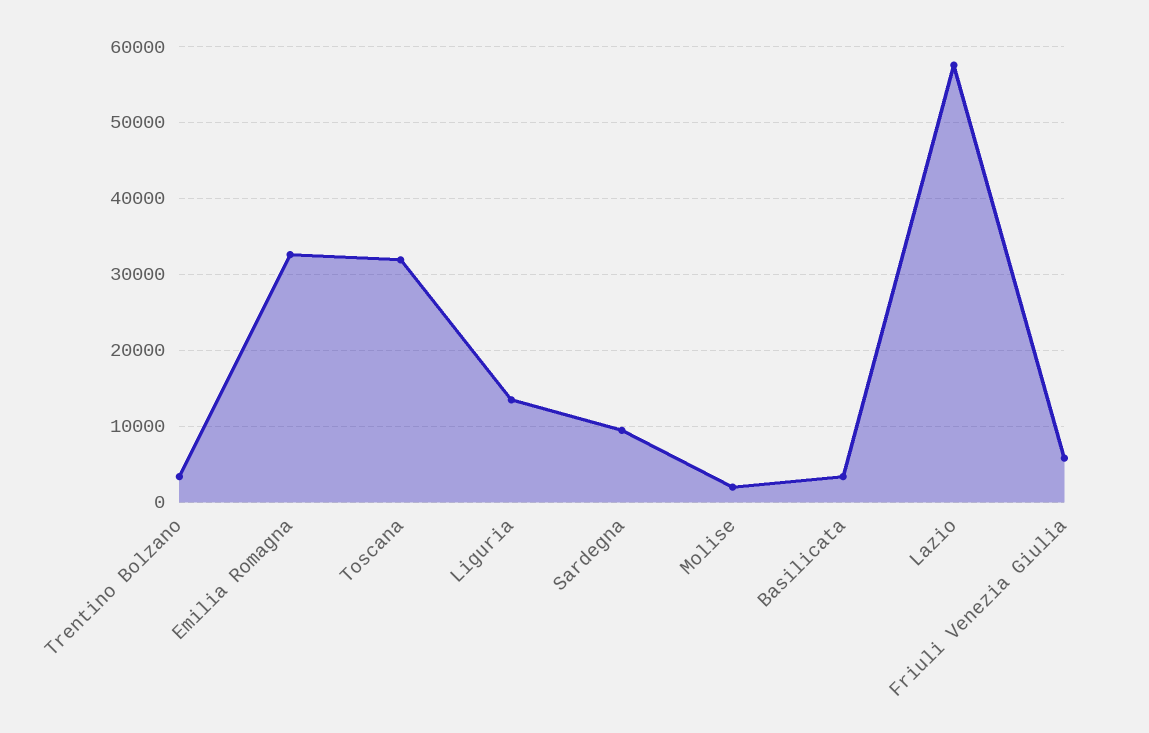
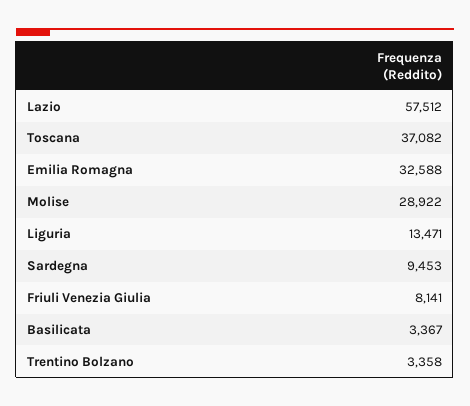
Toscana: 32000 -> 37082
Molise: 2000 -> 28922
Friuli Venezia Giulia: 6000 -> 8141

